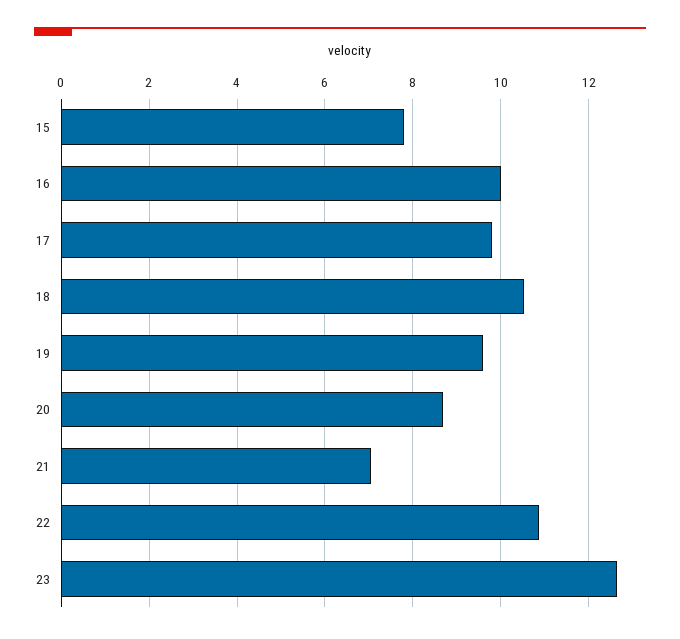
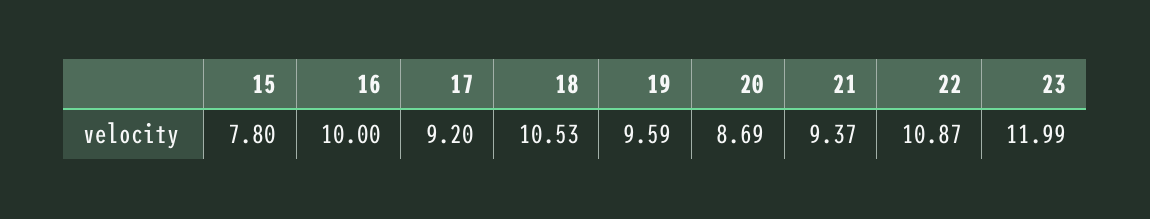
17: 9.8 -> 9.2
21: 7 -> 9.37
23: 12.6 -> 11.99

